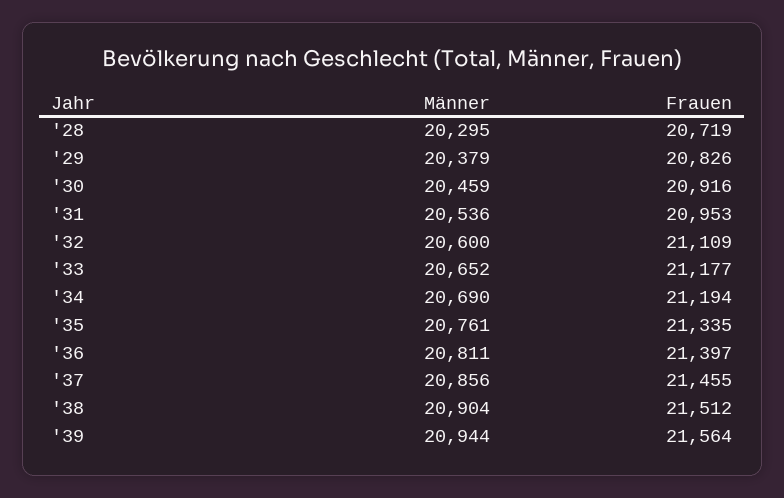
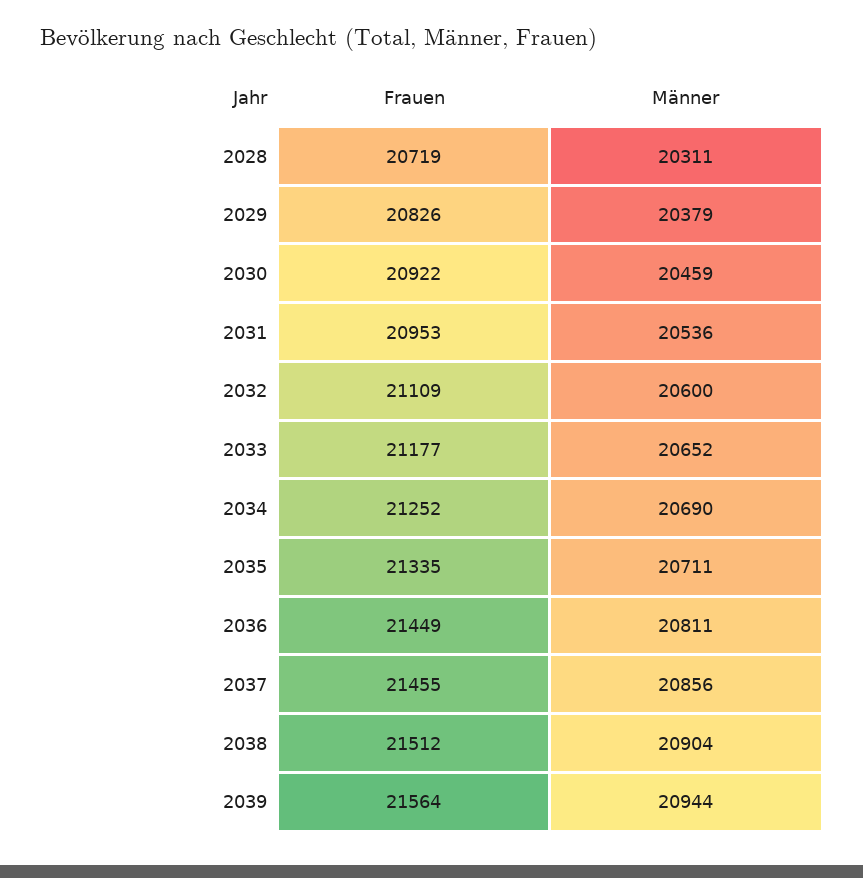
Männer, '28: 20295 -> 20311
Frauen, '30: 20916 -> 20922
Frauen, '34: 21194 -> 21252
Männer, '35: 20761 -> 20711
Frauen, '36: 21397 -> 21449

